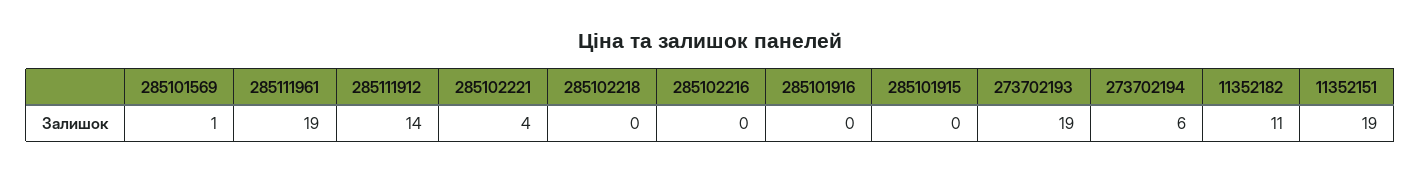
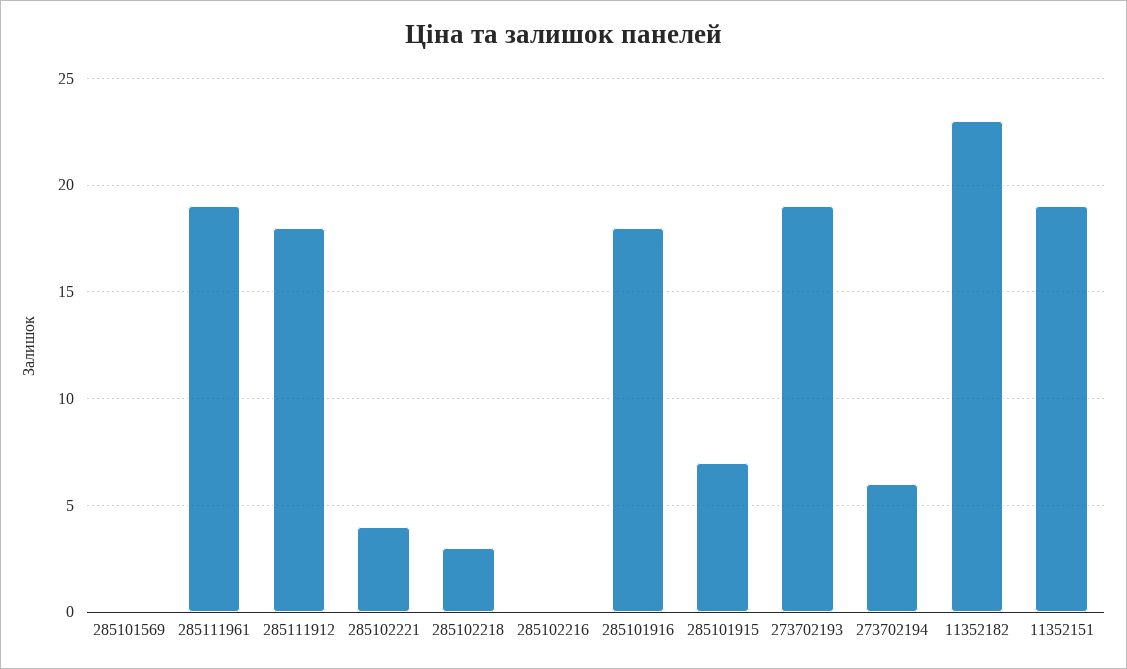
285101569: 1 -> 0
285111912: 14 -> 18
285102218: 0 -> 3
285101916: 0 -> 18
285101915: 0 -> 7
11352182: 11 -> 23

